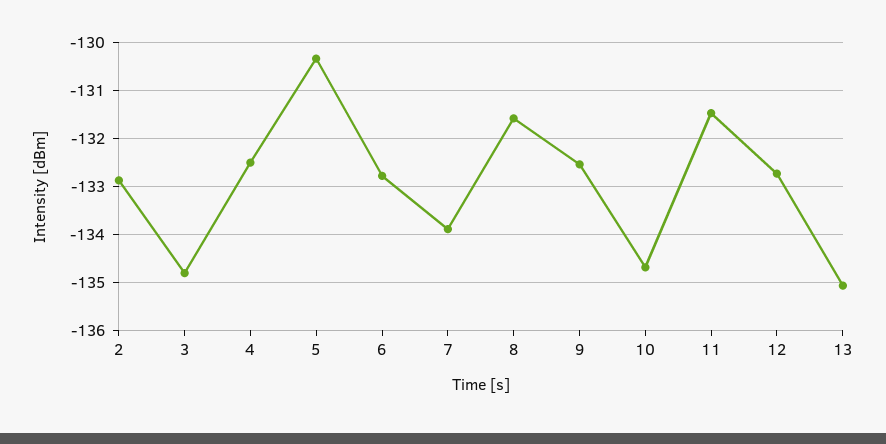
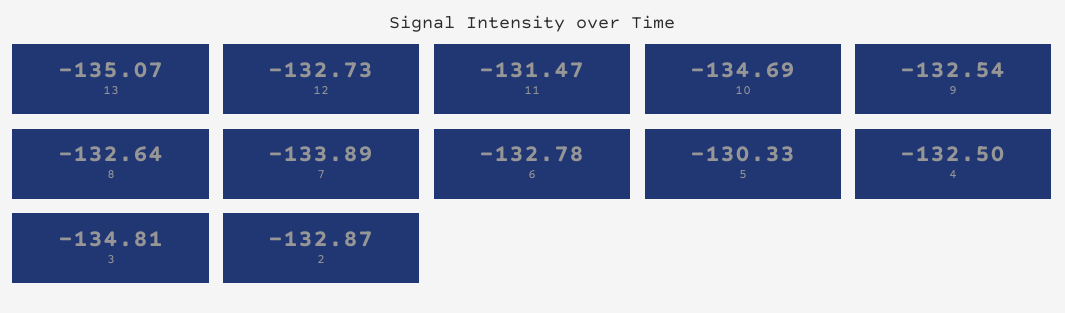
8: -131.6 -> -132.64

